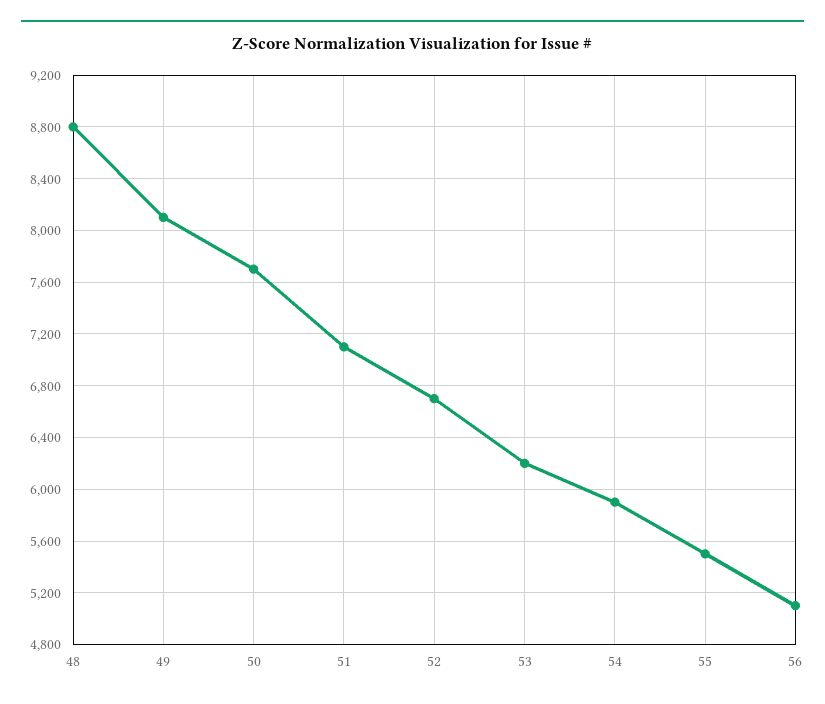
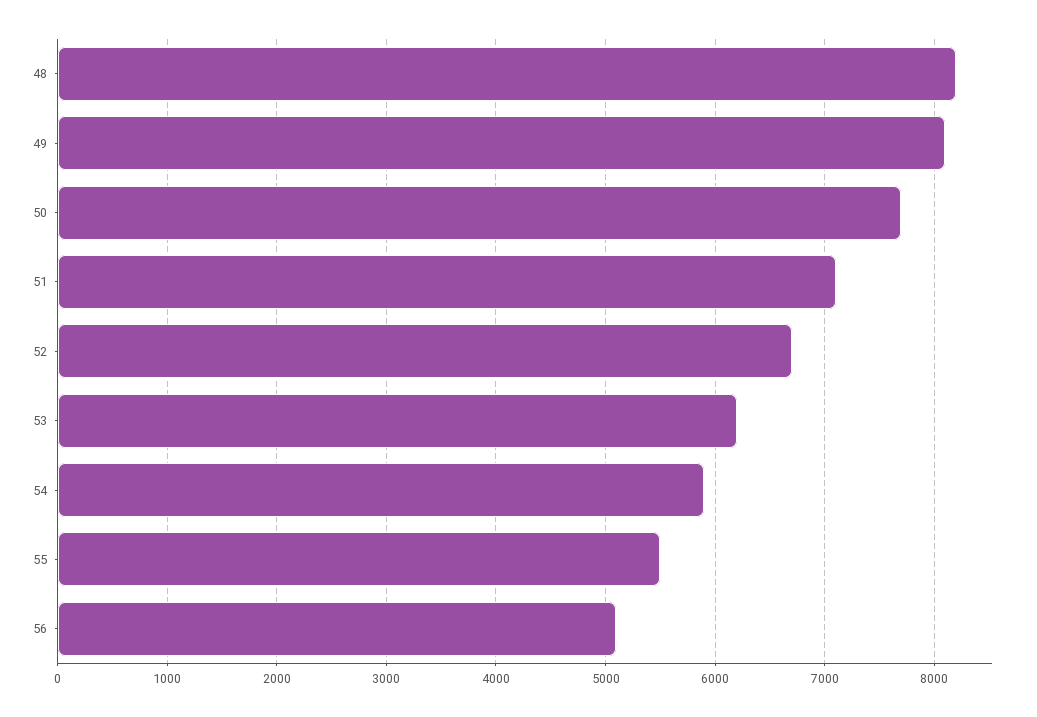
48: 8800 -> 8200

